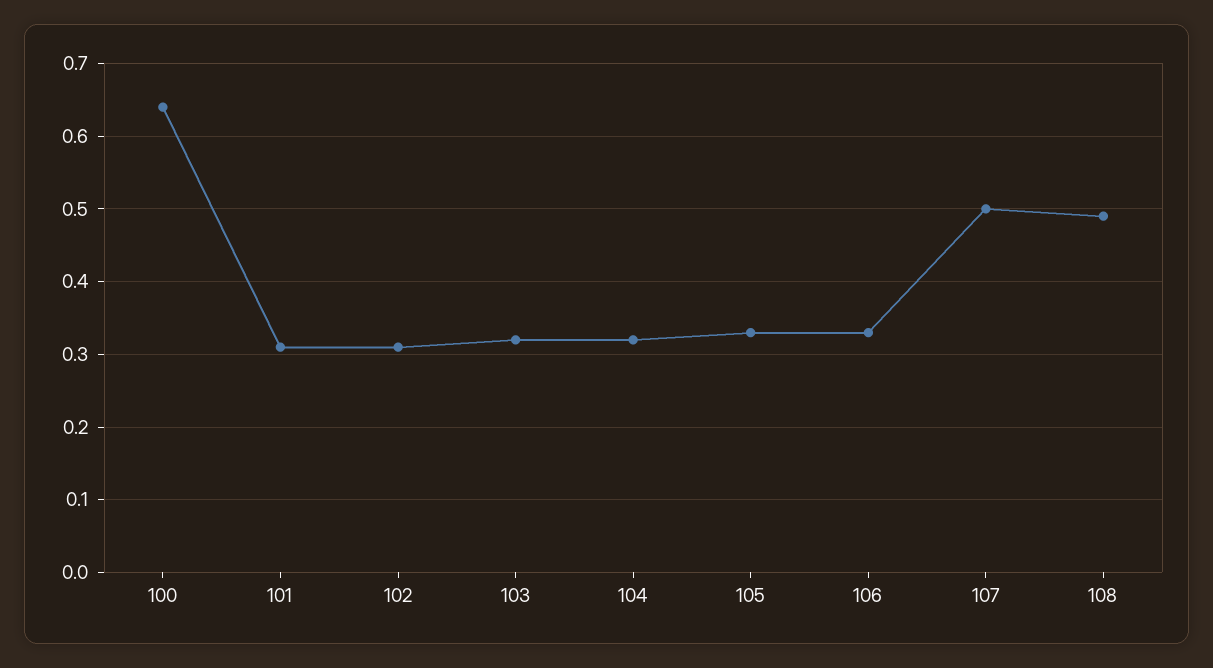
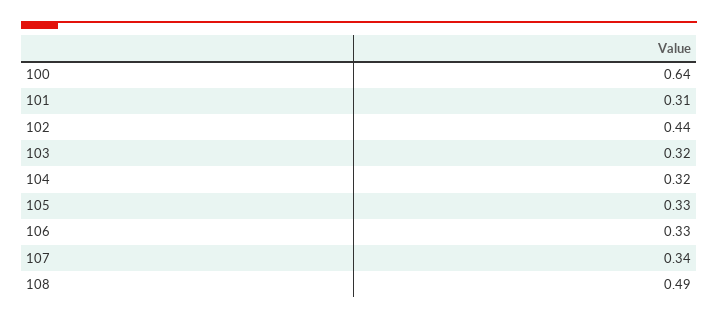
102: 0.31 -> 0.44
107: 0.5 -> 0.34

